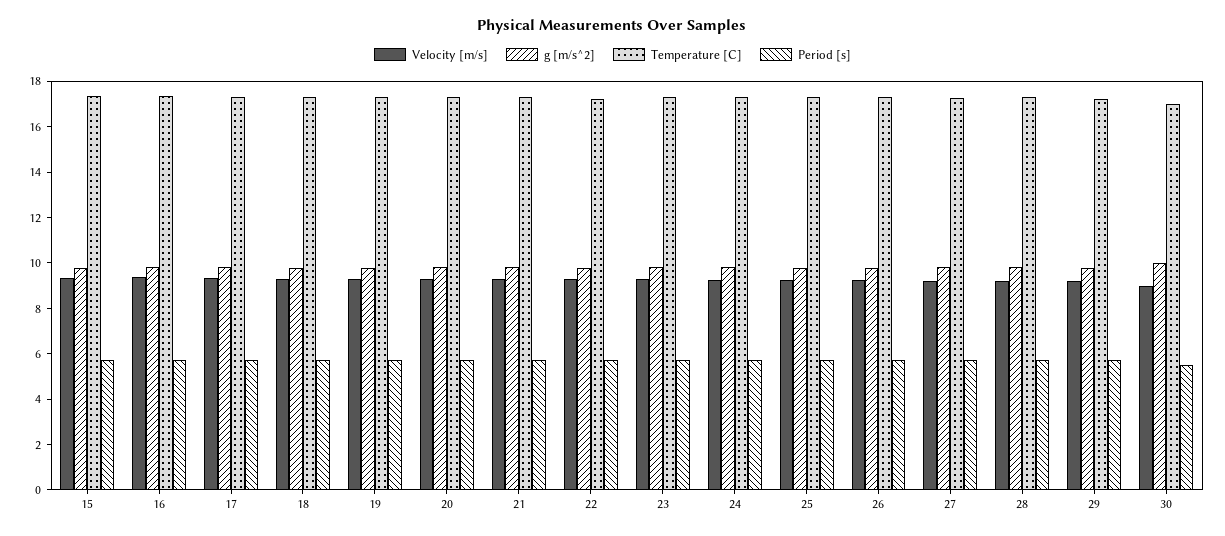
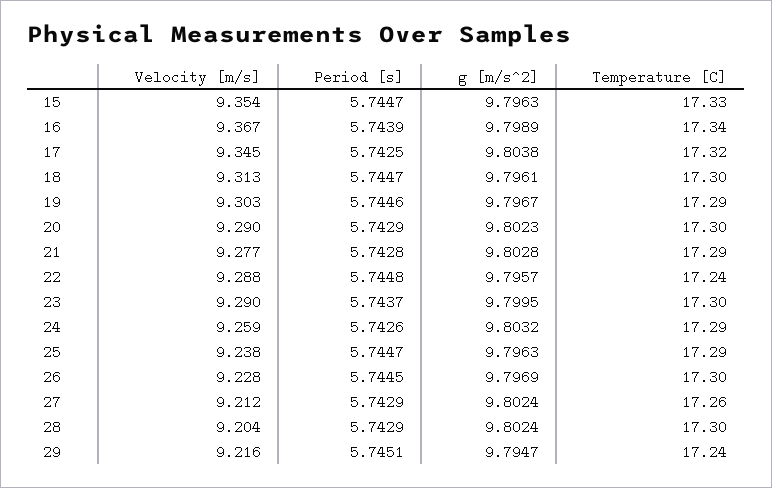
Velocity [m/s], 30: 9 -> none
g [m/s^2], 30: 10 -> none
Temperature [C], 30: 17 -> none
Period [s], 30: 5.5 -> none

